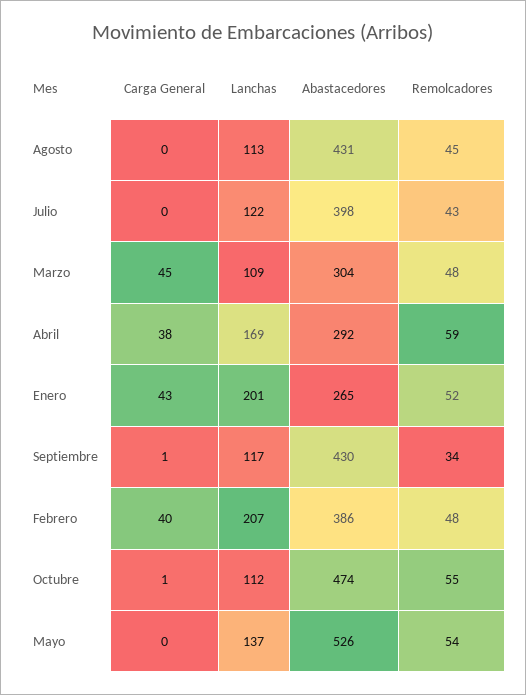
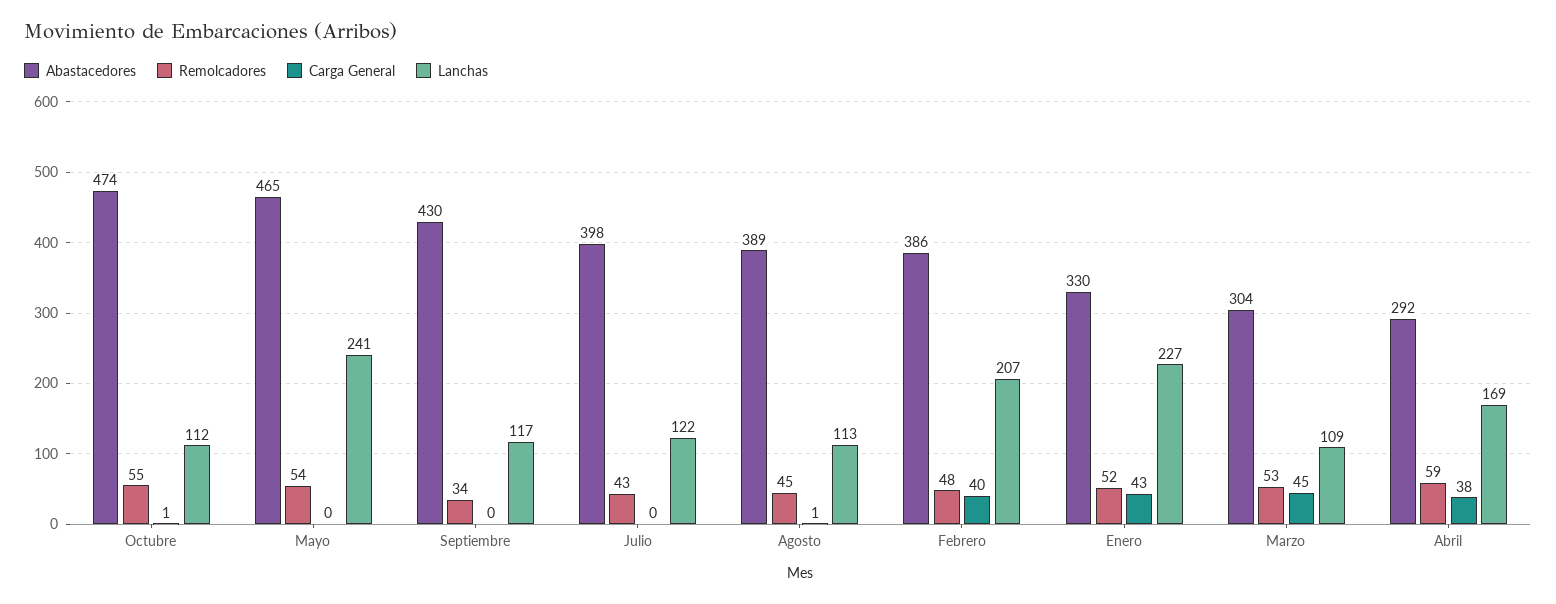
Carga General, Agosto: 0 -> 1
Abastacedores, Agosto: 431 -> 389
Remolcadores, Marzo: 48 -> 53
Lanchas, Enero: 201 -> 227
Abastacedores, Enero: 265 -> 330
Carga General, Septiembre: 1 -> 0
Lanchas, Mayo: 137 -> 241
Abastacedores, Mayo: 526 -> 465

